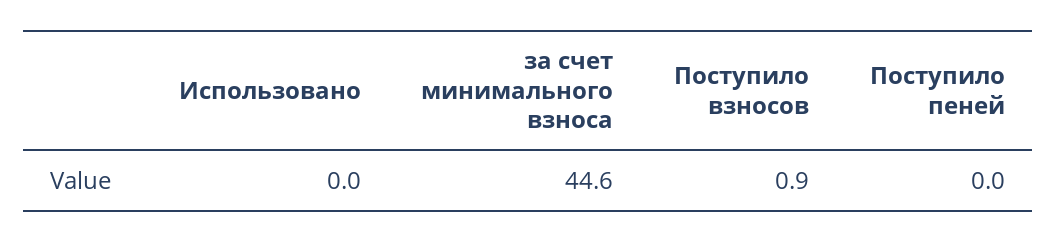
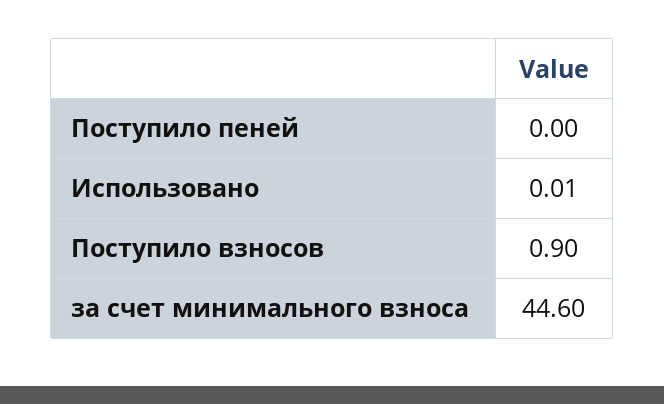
Использовано: 0 -> 0.01

